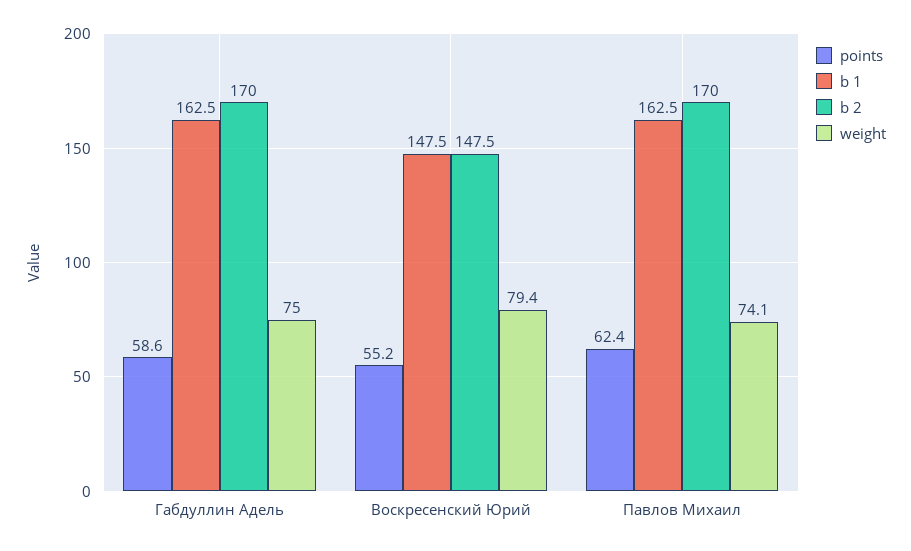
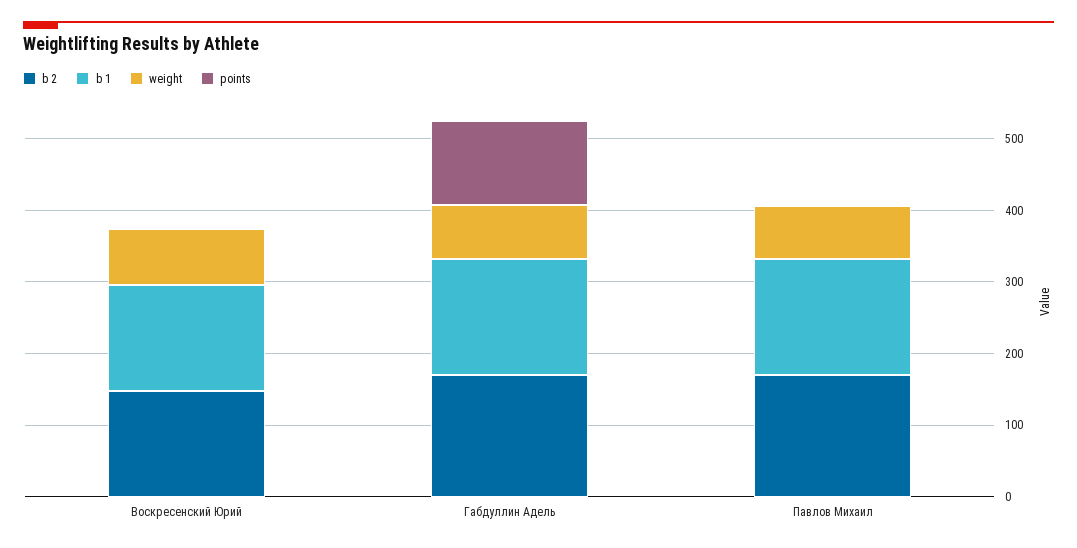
points, Габдуллин Адель: 58.6 -> 120
points, Воскресенский Юрий: 55.2 -> 0
points, Павлов Михаил: 62.4 -> 0

